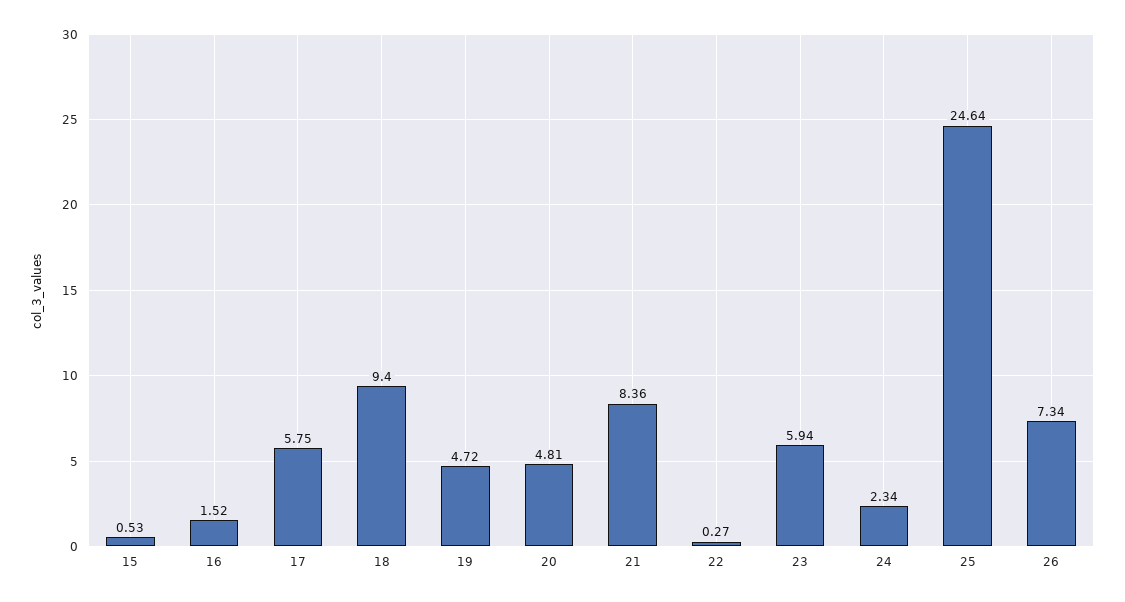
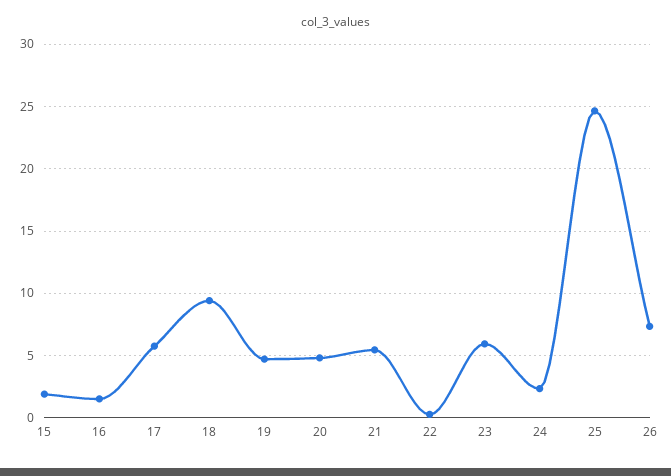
15: 0.53 -> 2
21: 8.36 -> 5.5

